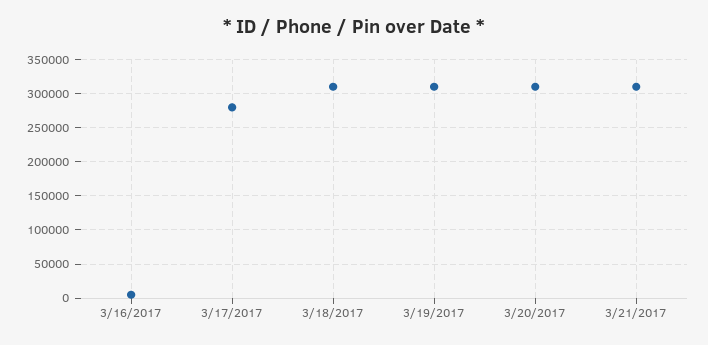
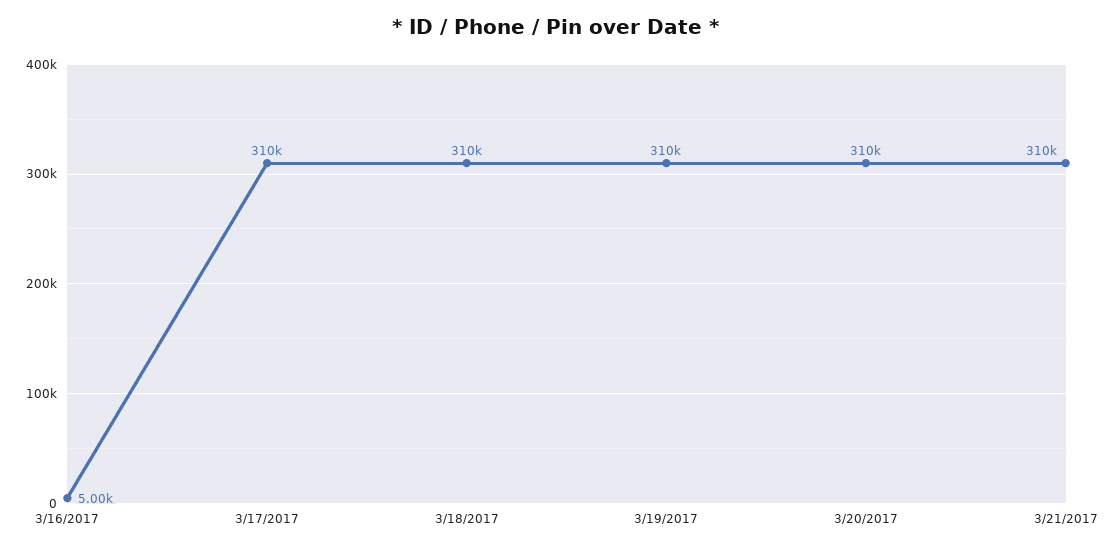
3/17/2017: 280000 -> 310000

